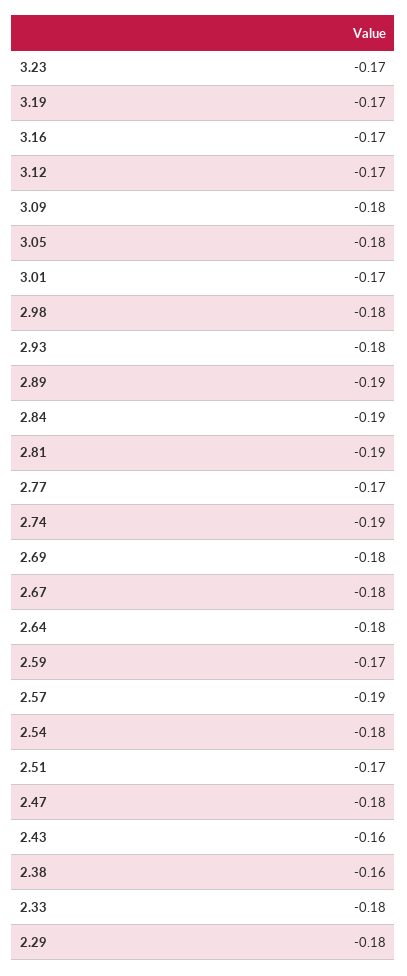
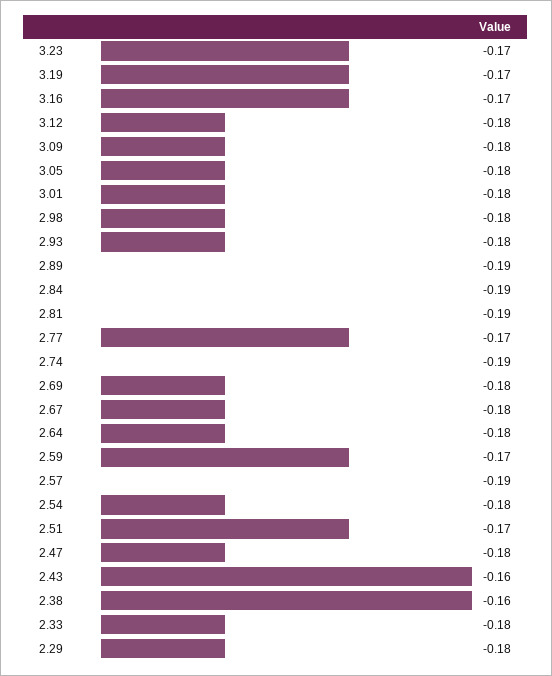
3.12: -0.17 -> -0.18
3.01: -0.17 -> -0.18

